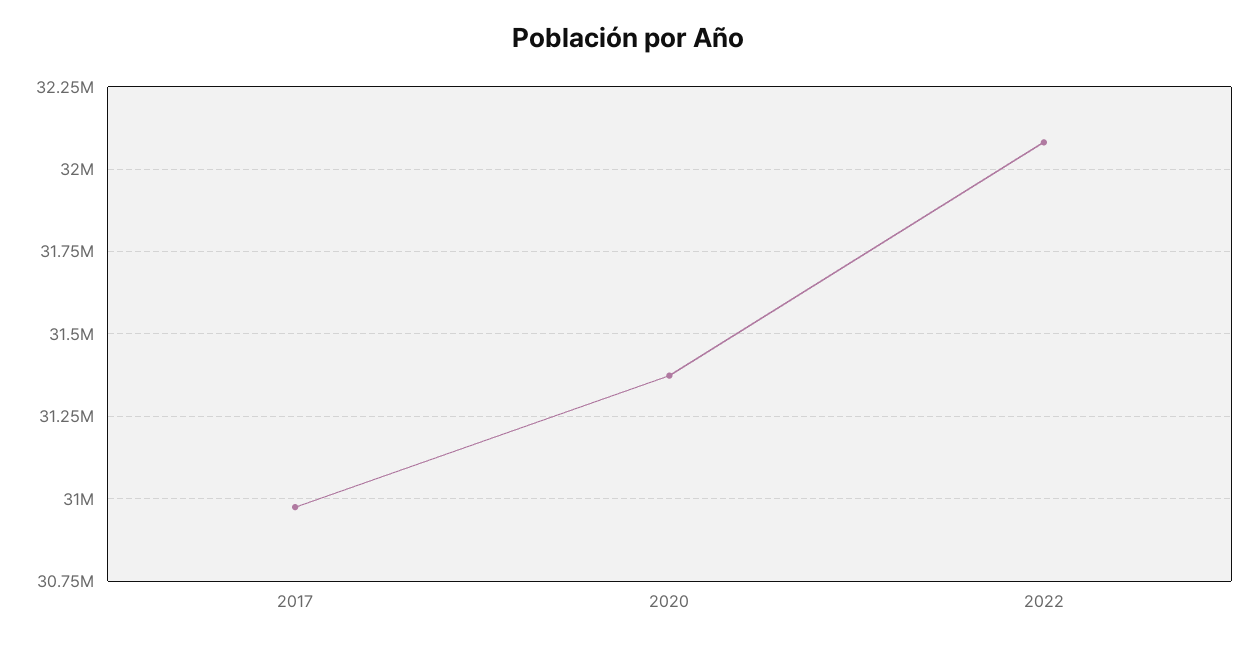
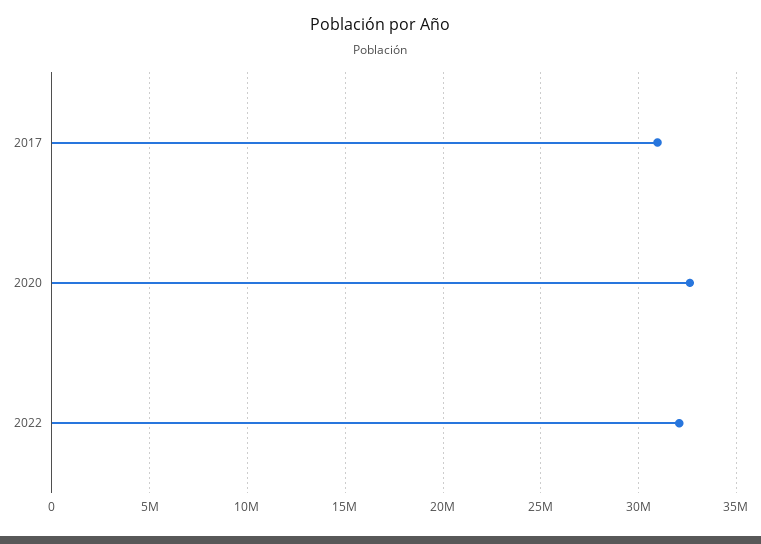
2020: 31375000 -> 32500000

